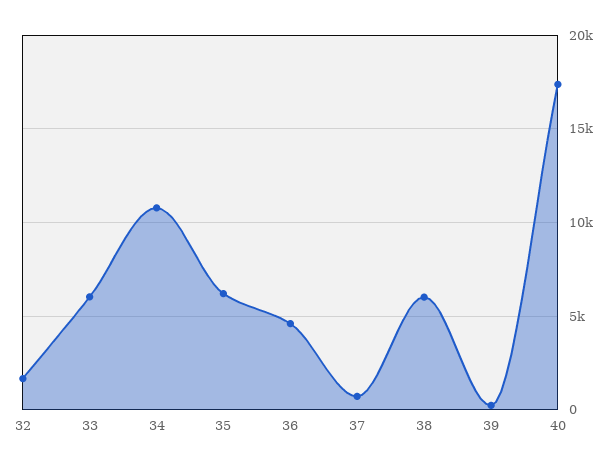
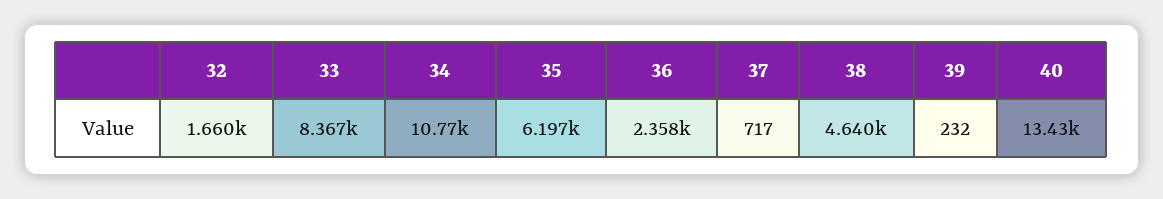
33: 6000 -> 8367
36: 4500 -> 2358
38: 6000 -> 4640
40: 17500 -> 13430

